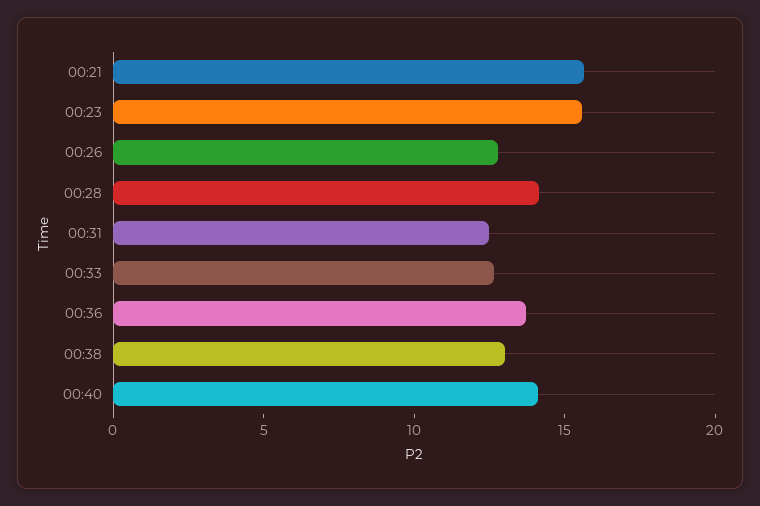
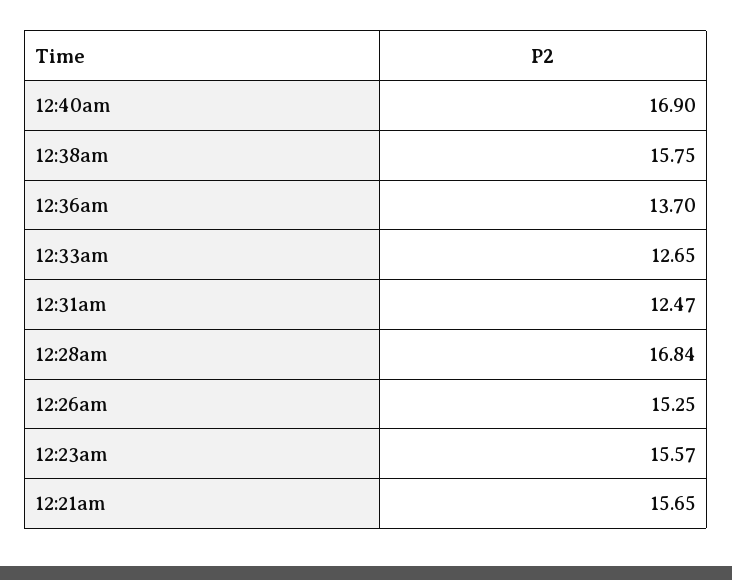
00:26: 13 -> 15.25
00:28: 14 -> 16.84
00:38: 13 -> 15.75
00:40: 14 -> 16.9

